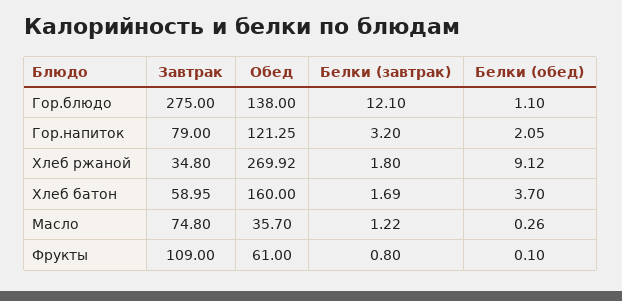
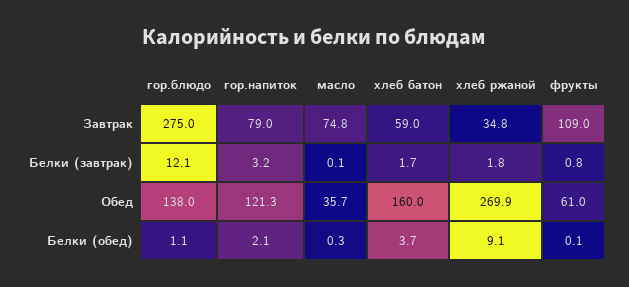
Белки (завтрак), Масло: 1.22 -> 0.1

